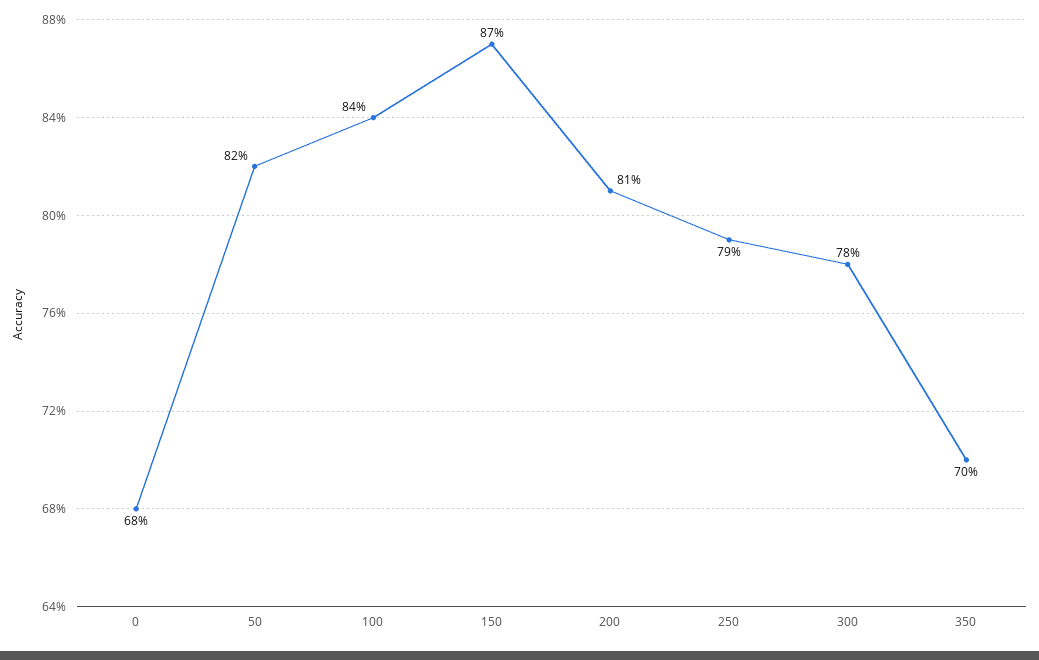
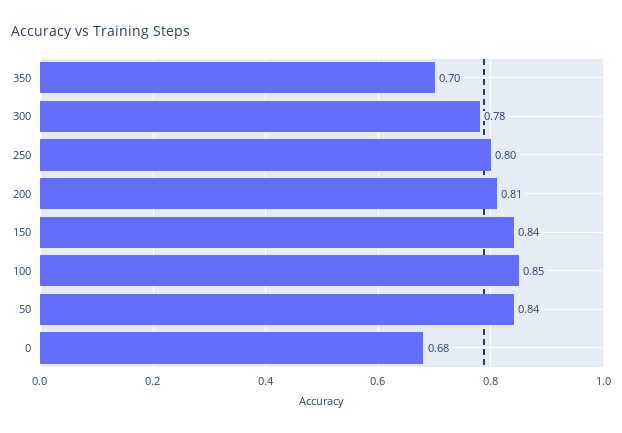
50: 0.82 -> 0.84
100: 0.84 -> 0.85
150: 0.87 -> 0.84
250: 0.79 -> 0.8

